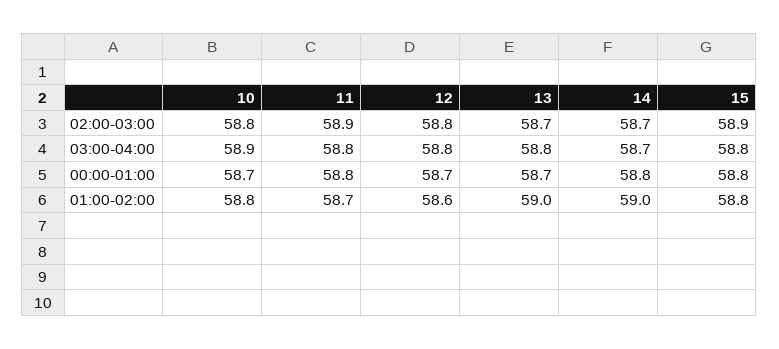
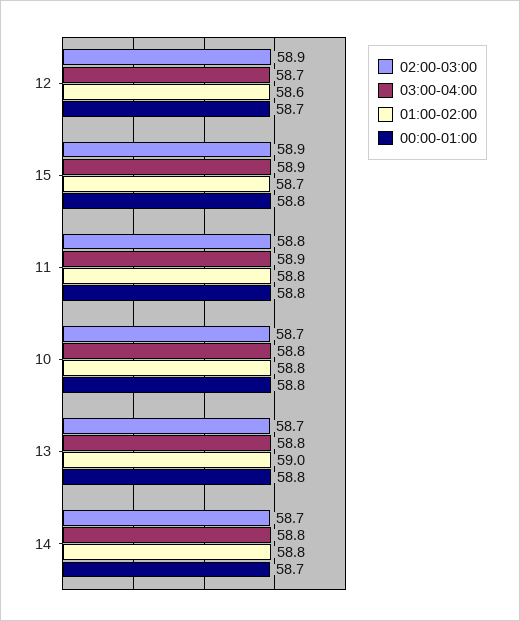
02:00-03:00, 10: 58.8 -> 58.7
02:00-03:00, 11: 58.9 -> 58.8
02:00-03:00, 12: 58.8 -> 58.9
03:00-04:00, 10: 58.9 -> 58.8
03:00-04:00, 11: 58.8 -> 58.9
03:00-04:00, 12: 58.8 -> 58.7
03:00-04:00, 14: 58.7 -> 58.8
03:00-04:00, 15: 58.8 -> 58.9
00:00-01:00, 10: 58.7 -> 58.8
00:00-01:00, 13: 58.7 -> 58.8
00:00-01:00, 14: 58.8 -> 58.7
01:00-02:00, 11: 58.7 -> 58.8
01:00-02:00, 14: 59 -> 58.8
01:00-02:00, 15: 58.8 -> 58.7

